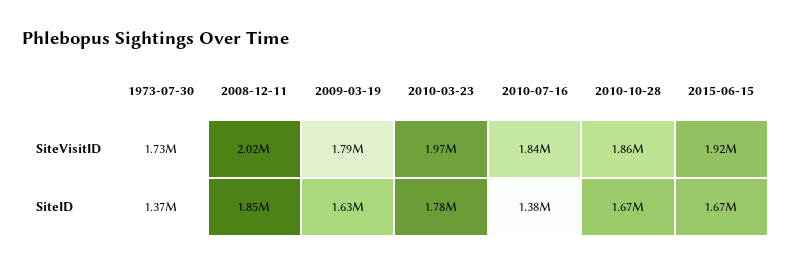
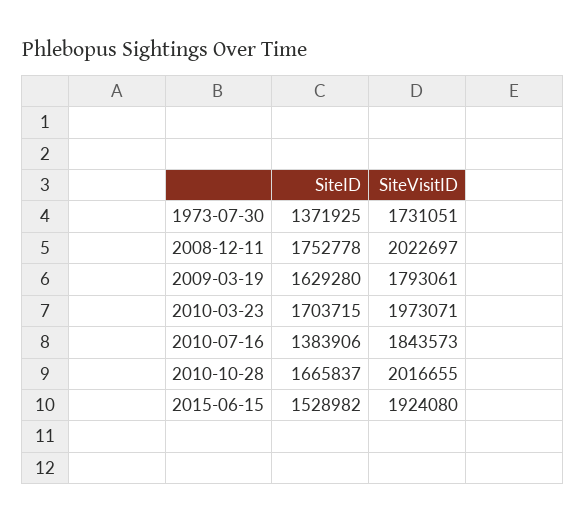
2010-10-28, SiteVisitID: 1860000 -> 2016655
2008-12-11, SiteID: 1850000 -> 1752778
2010-03-23, SiteID: 1780000 -> 1703715
2015-06-15, SiteID: 1670000 -> 1528982

